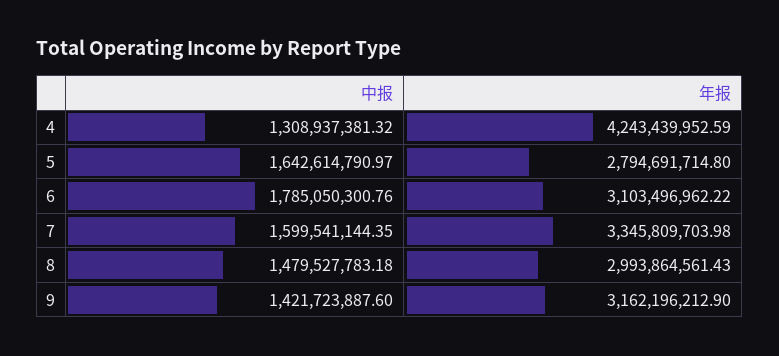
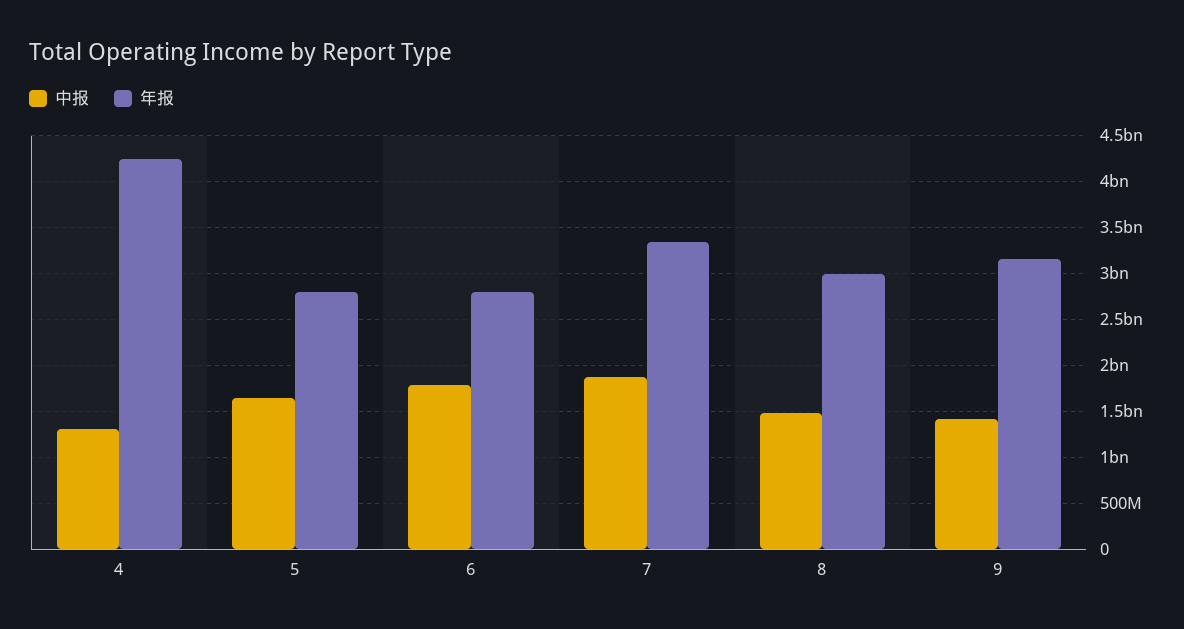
年报, 6: 3103496962.22 -> 2800000000
中报, 7: 1599541144.35 -> 1900000000

